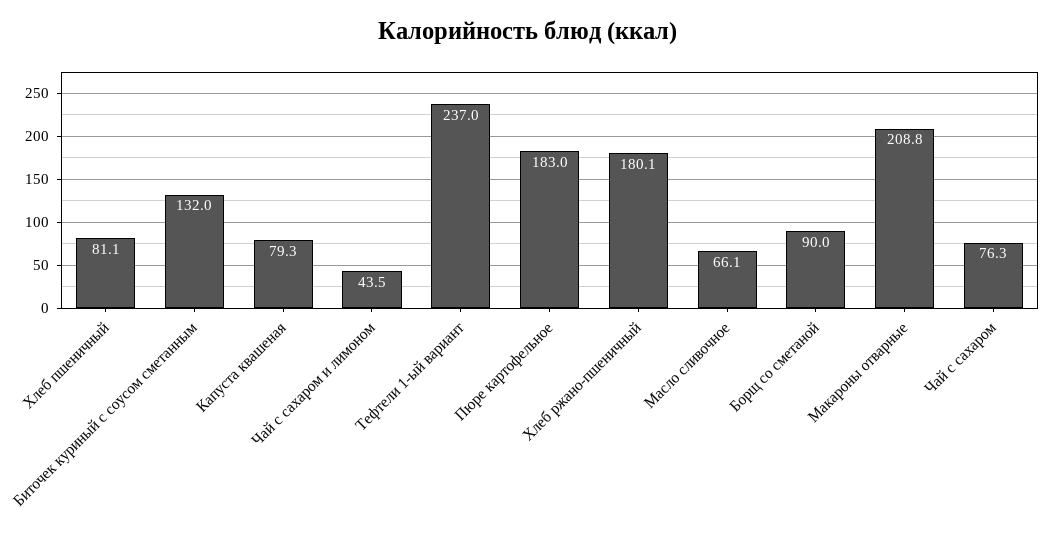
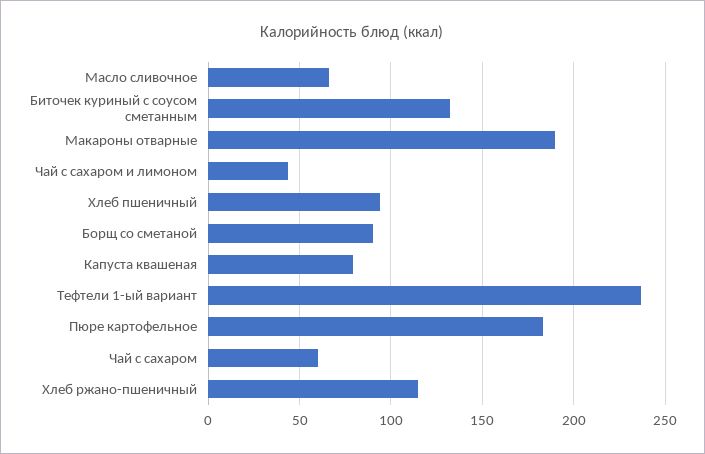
Хлеб пшеничный: 81.1 -> 95
Хлеб ржано-пшеничный: 180.1 -> 115
Макароны отварные: 208.8 -> 190
Чай с сахаром: 76.3 -> 60

